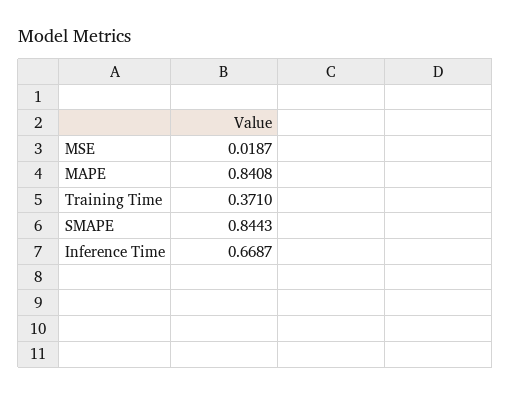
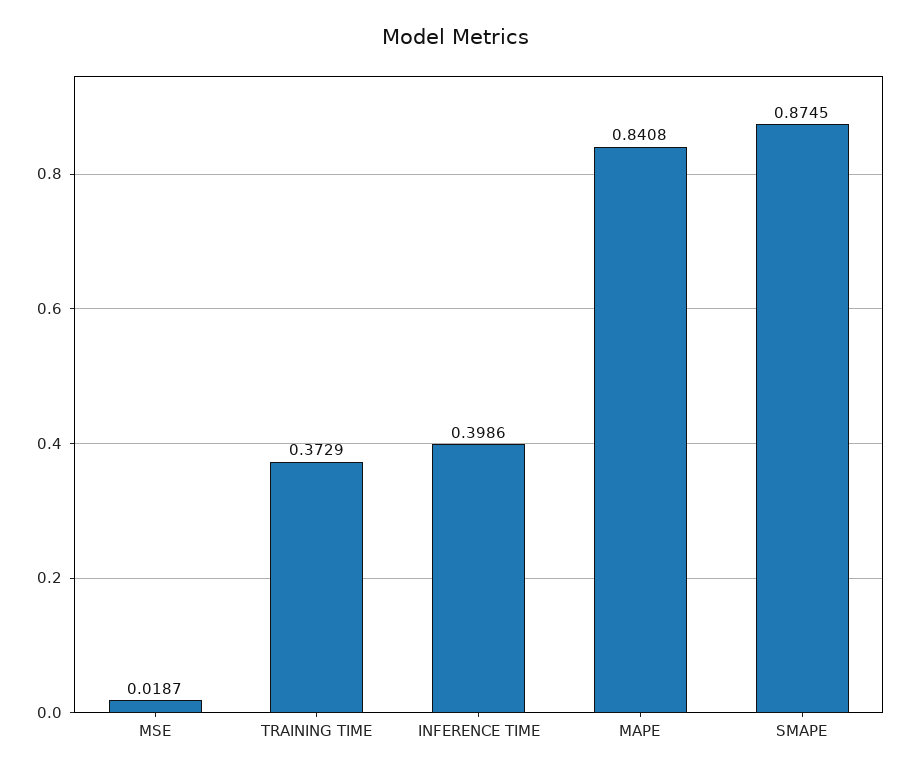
Training Time: 0.371 -> 0.3729
SMAPE: 0.8443 -> 0.8745
Inference Time: 0.6687 -> 0.3986

